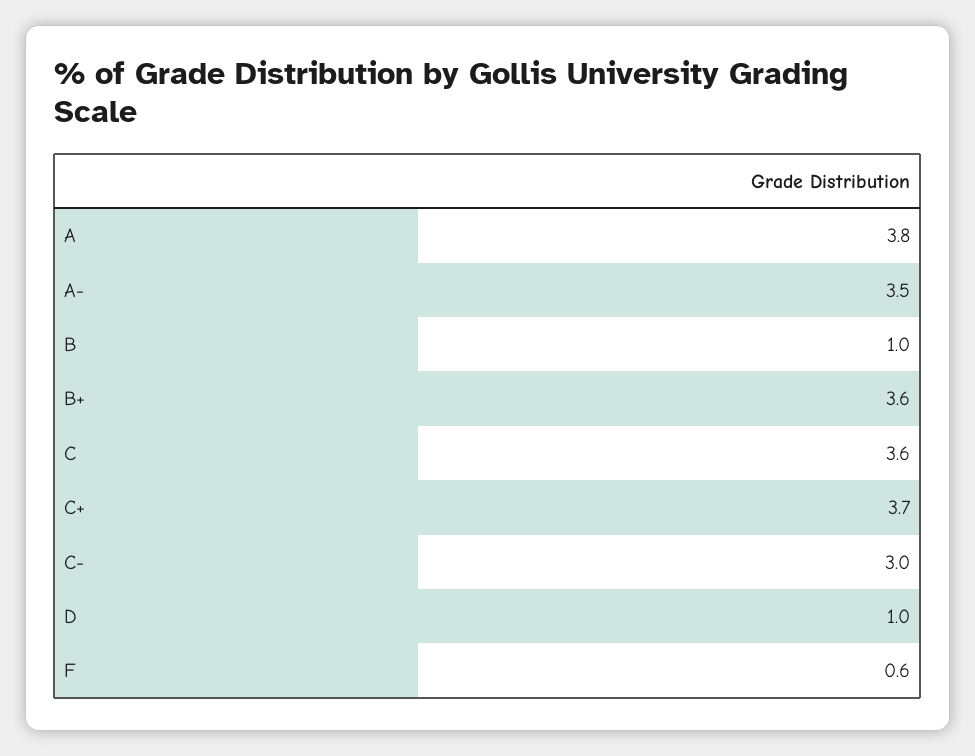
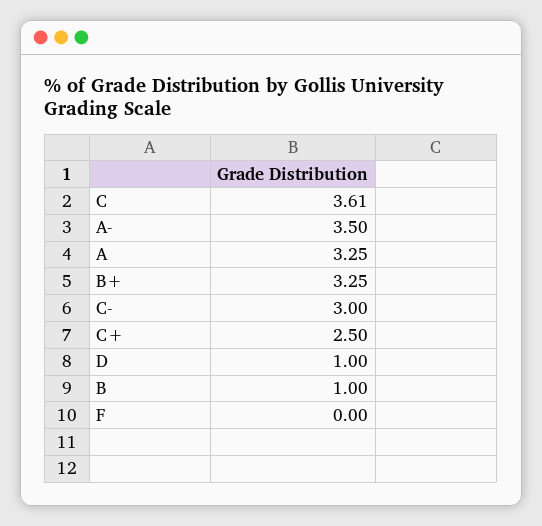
A: 3.8 -> 3.25
B+: 3.6 -> 3.25
C+: 3.7 -> 2.5
F: 0.6 -> 0

